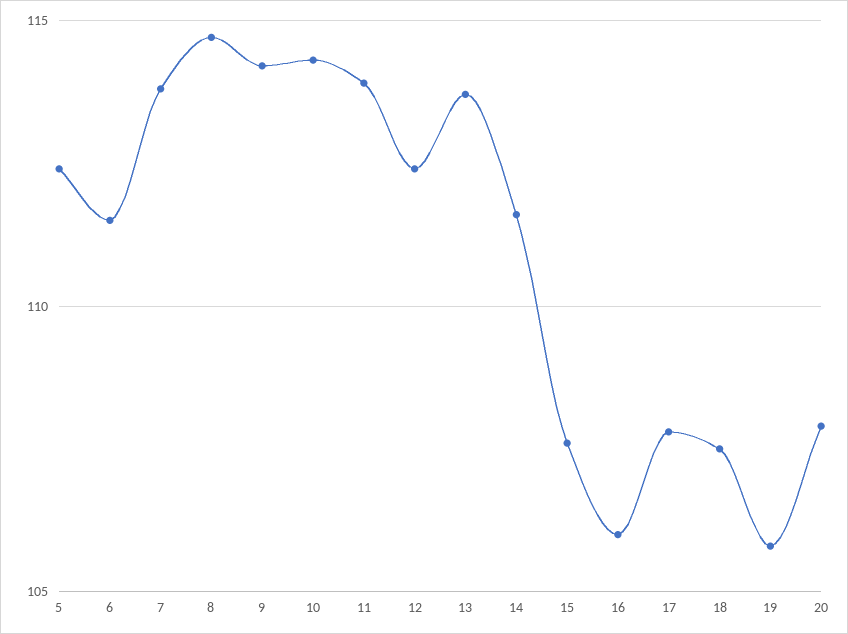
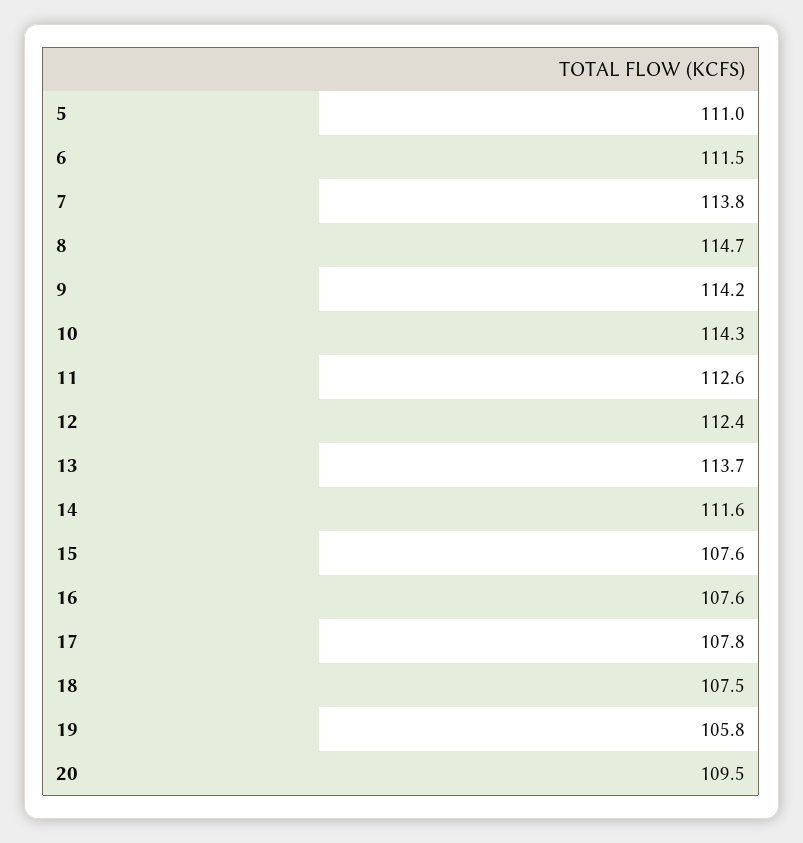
5: 112.5 -> 111
11: 114 -> 112.6
16: 106 -> 107.6
20: 108 -> 109.5

